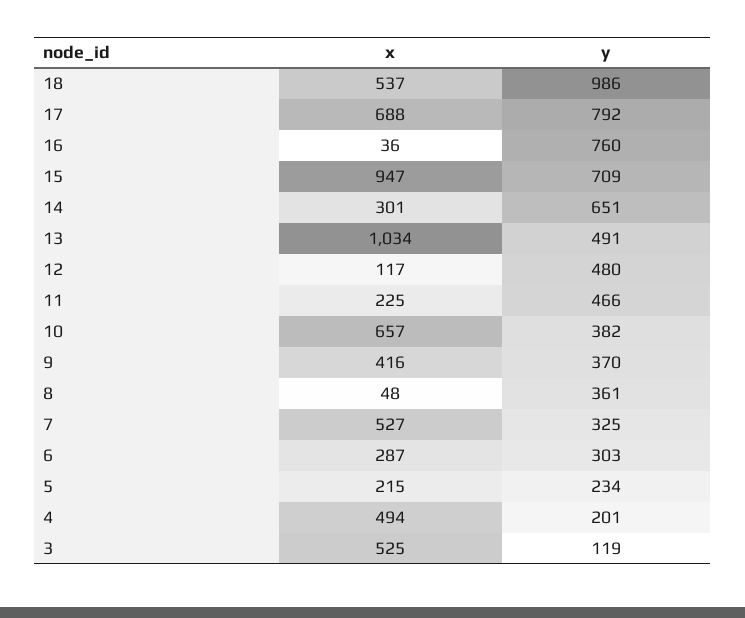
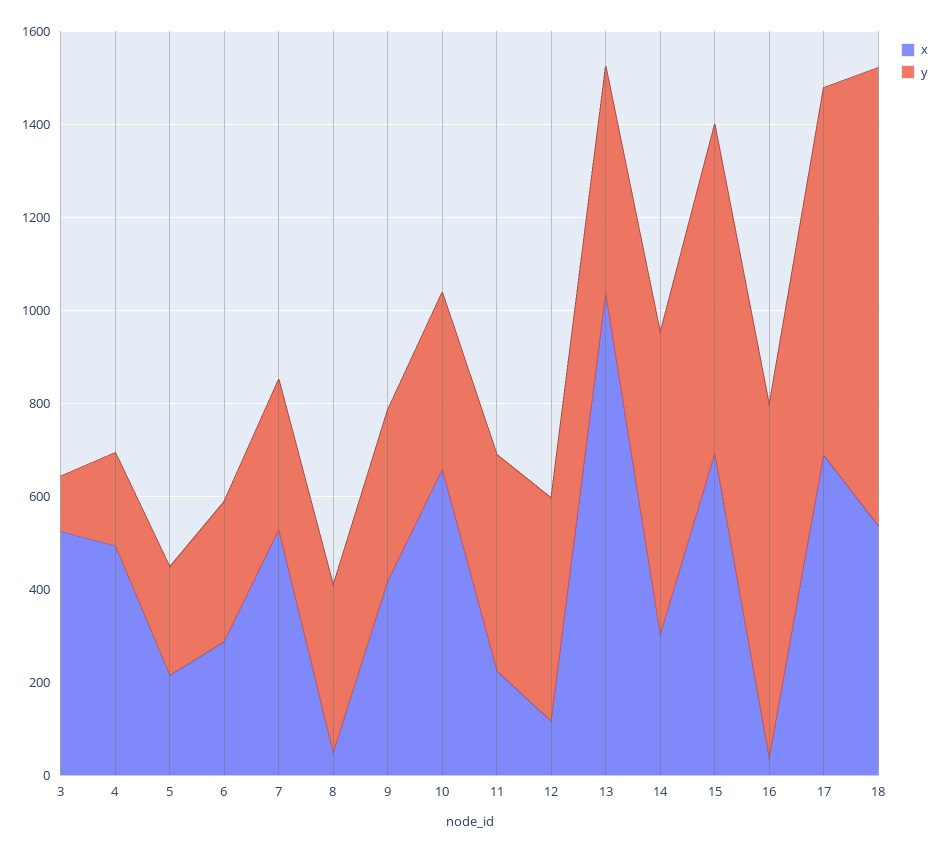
x, 15: 947 -> 700

